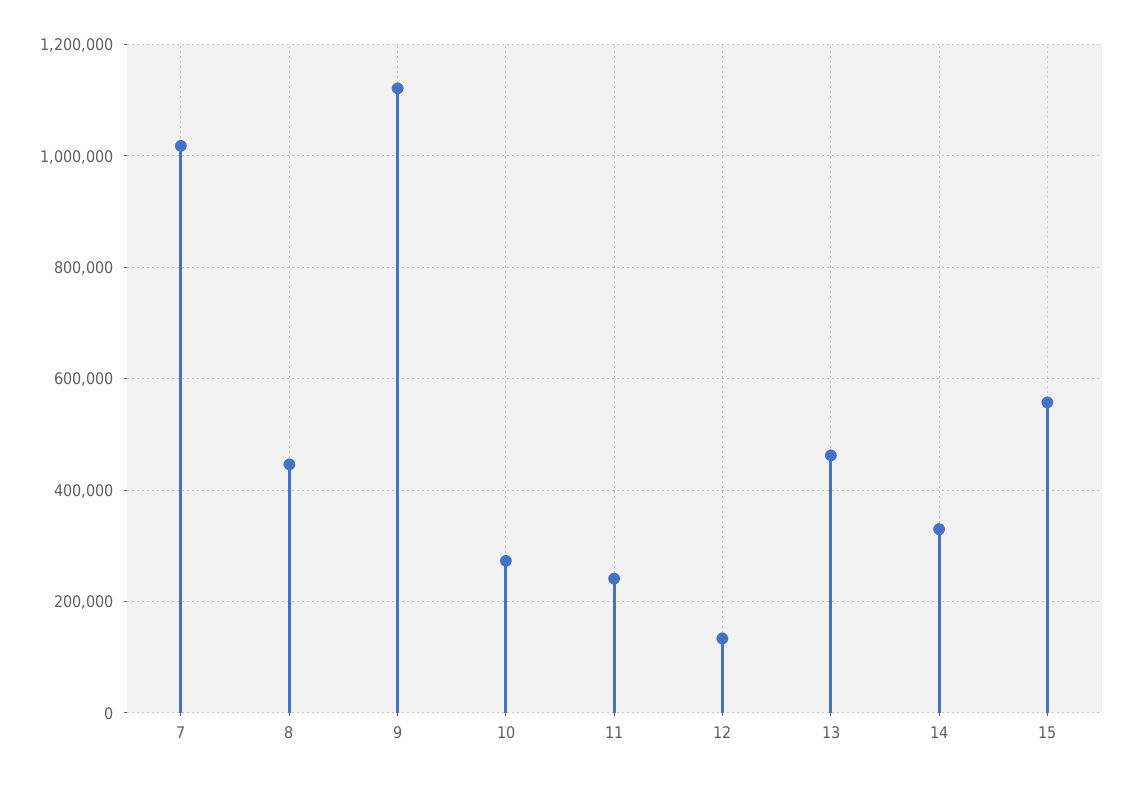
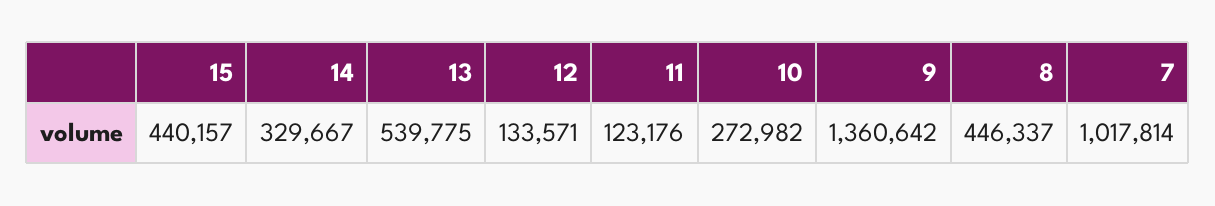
9: 1120000 -> 1360642
11: 240000 -> 123176
13: 460000 -> 539775
15: 560000 -> 440157

